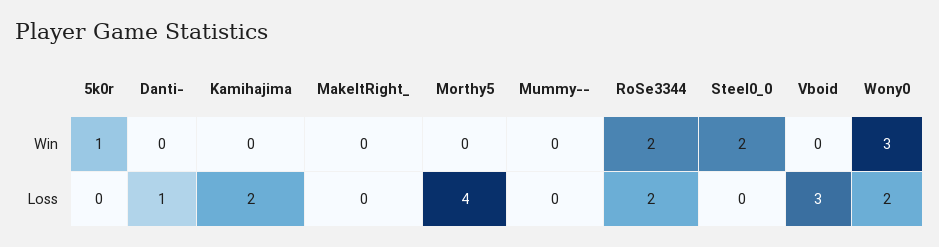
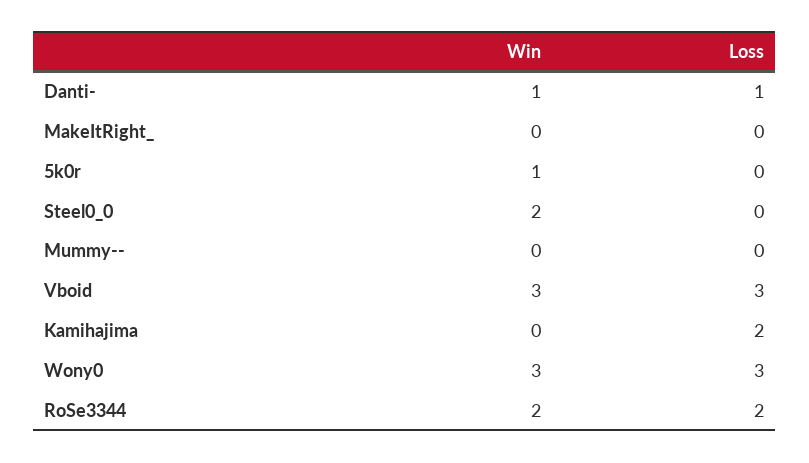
Danti-, Win: 0 -> 1
Morthy5, Win: 0 -> none
Vboid, Win: 0 -> 3
Morthy5, Loss: 4 -> none
Wony0, Loss: 2 -> 3

